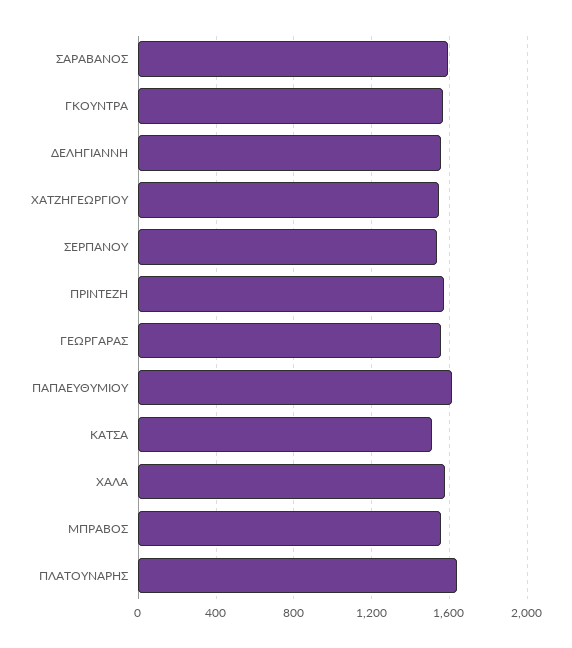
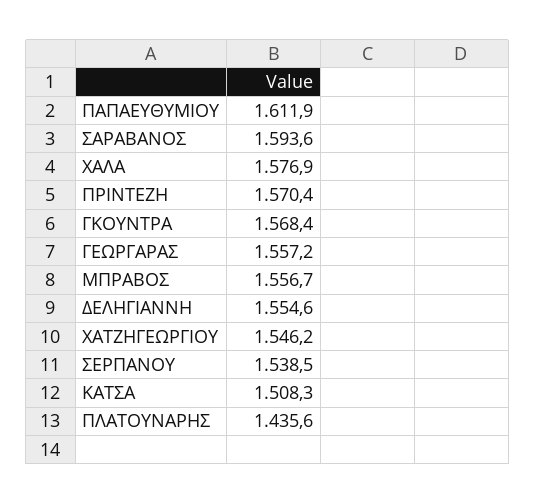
ΠΛΑΤΟΥΝΑΡΗΣ: 1650 -> 1435.6

